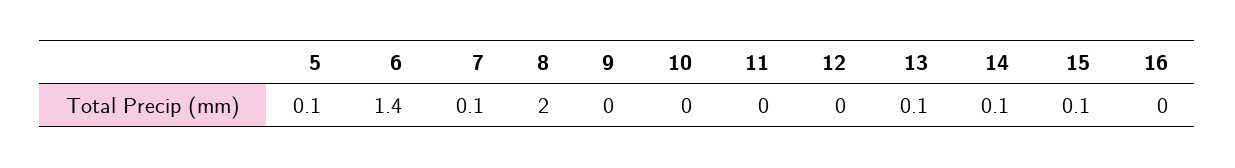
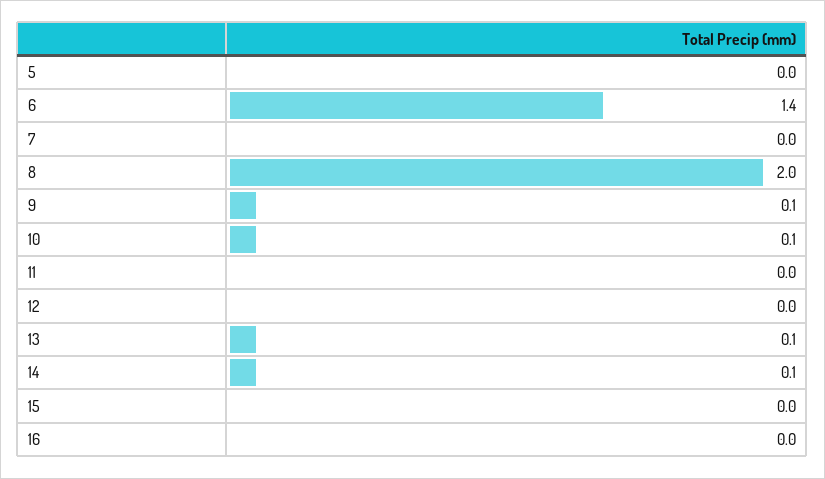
5: 0.1 -> 0
7: 0.1 -> 0
9: 0 -> 0.1
10: 0 -> 0.1
15: 0.1 -> 0

